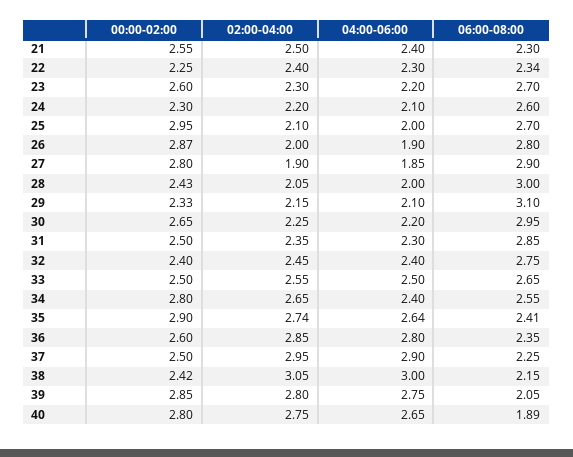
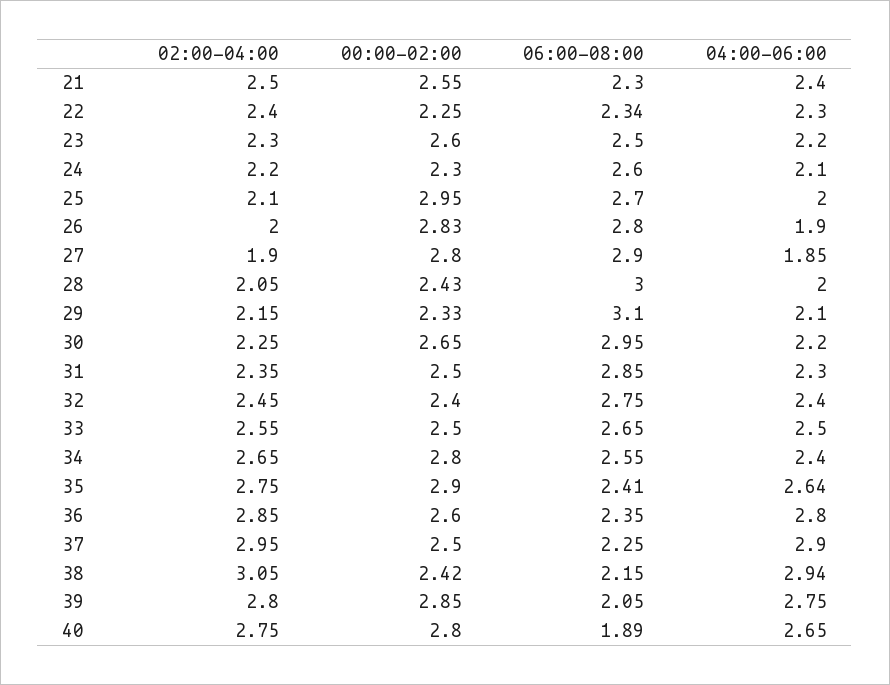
06:00-08:00, 23: 2.7 -> 2.5
00:00-02:00, 26: 2.87 -> 2.83
02:00-04:00, 35: 2.74 -> 2.75
04:00-06:00, 38: 3 -> 2.94

